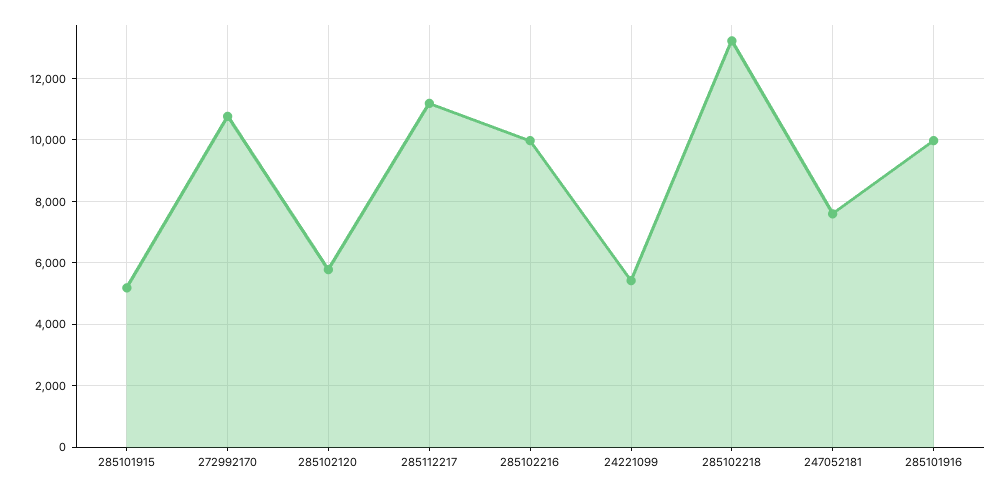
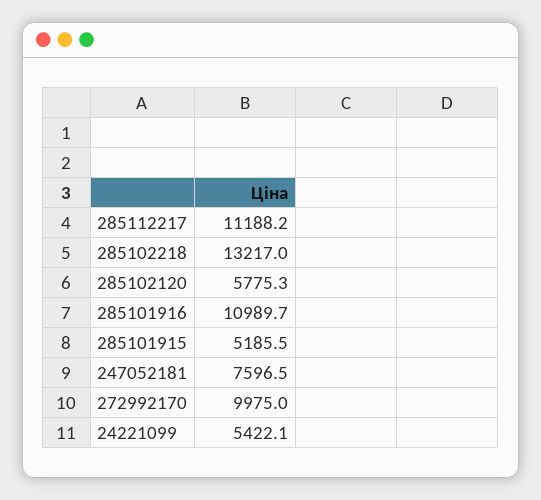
272992170: 10800 -> 9975
285102216: 10000 -> none
285101916: 10000 -> 10989.7

